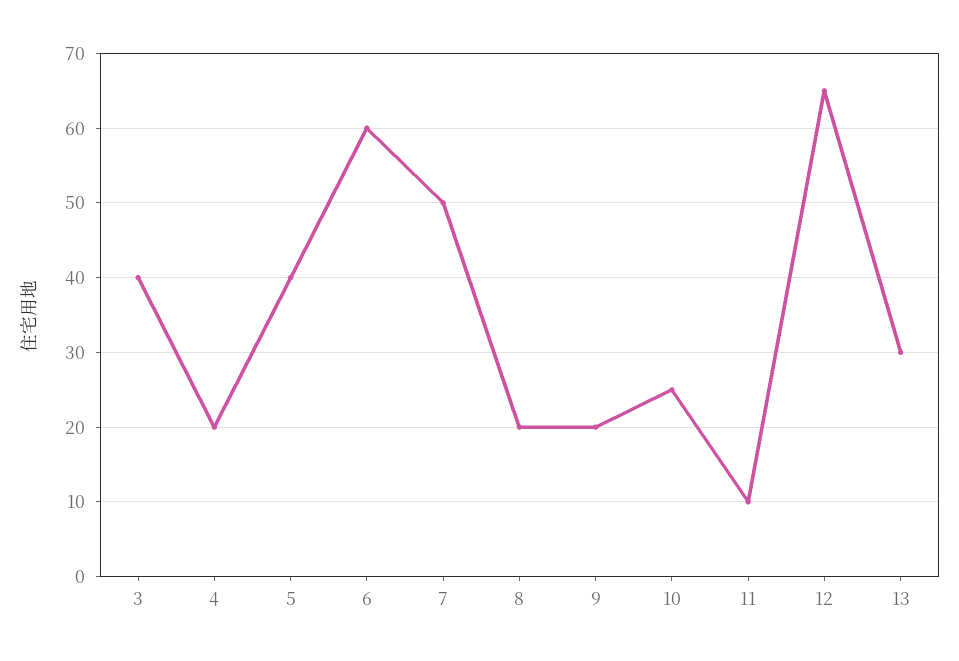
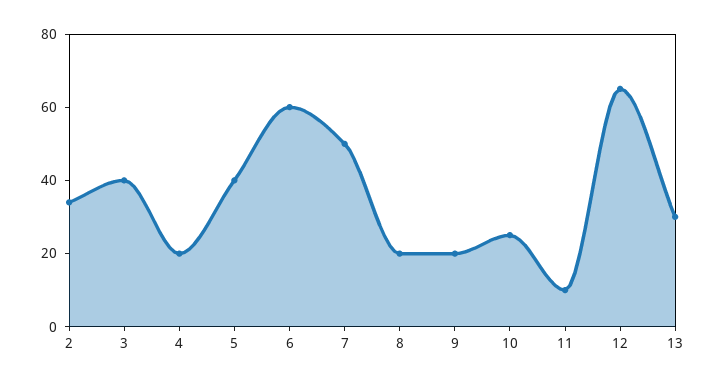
2: none -> 35

